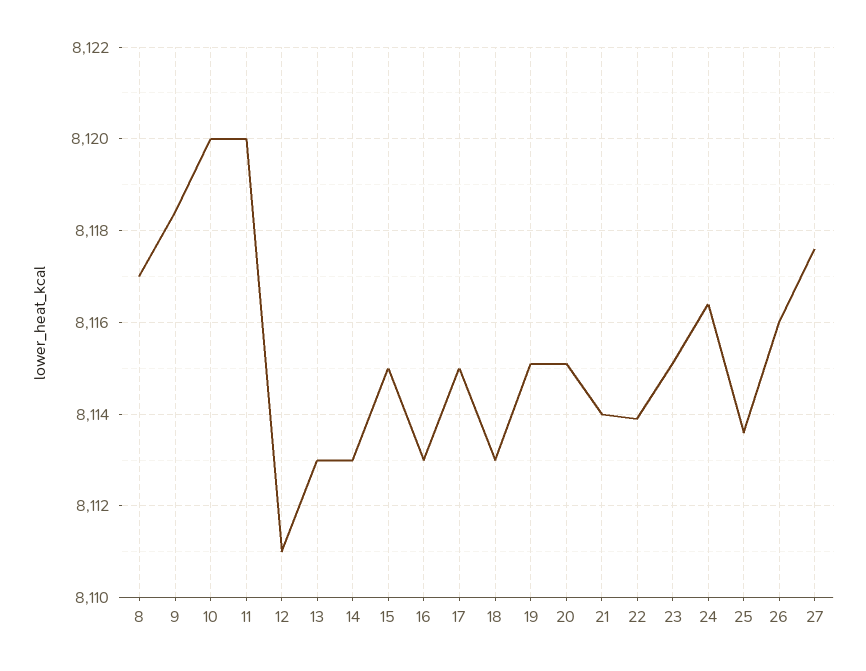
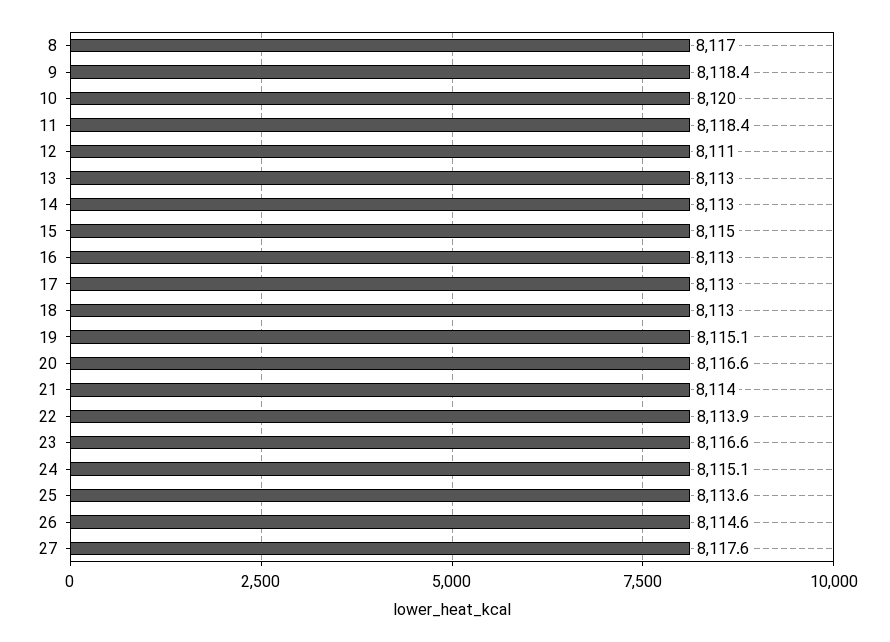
11: 8120 -> 8118.4
17: 8115 -> 8113
20: 8115 -> 8116.6
23: 8115 -> 8116.6
24: 8116.5 -> 8115.1
26: 8116 -> 8114.6

